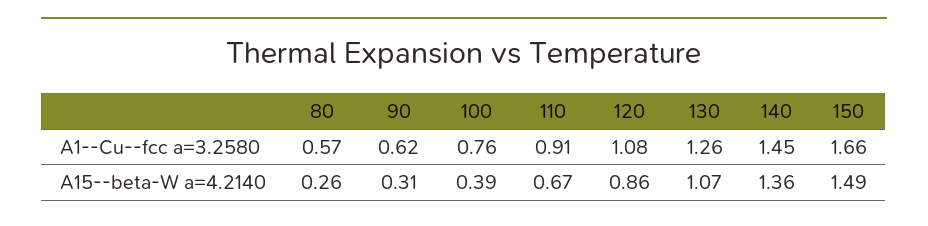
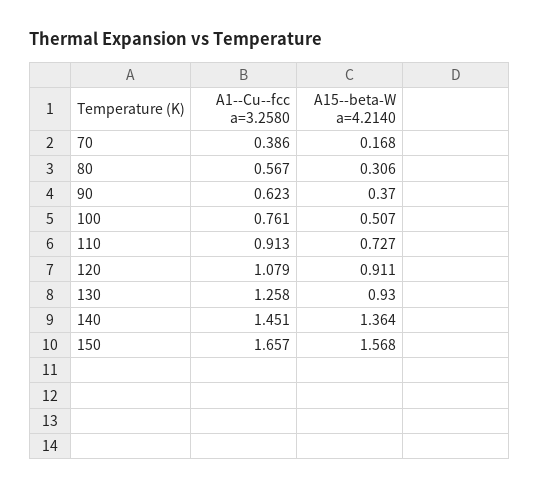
80, A15--beta-W a=4.2140: 0.26 -> 0.306
90, A15--beta-W a=4.2140: 0.31 -> 0.37
100, A15--beta-W a=4.2140: 0.39 -> 0.507
110, A15--beta-W a=4.2140: 0.67 -> 0.727
120, A15--beta-W a=4.2140: 0.86 -> 0.911
130, A15--beta-W a=4.2140: 1.07 -> 0.93
150, A15--beta-W a=4.2140: 1.49 -> 1.568
70, A1--Cu--fcc a=3.2580: none -> 0.386
70, A15--beta-W a=4.2140: none -> 0.168

